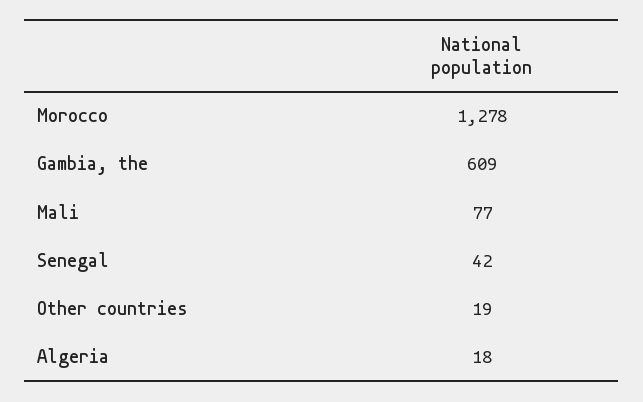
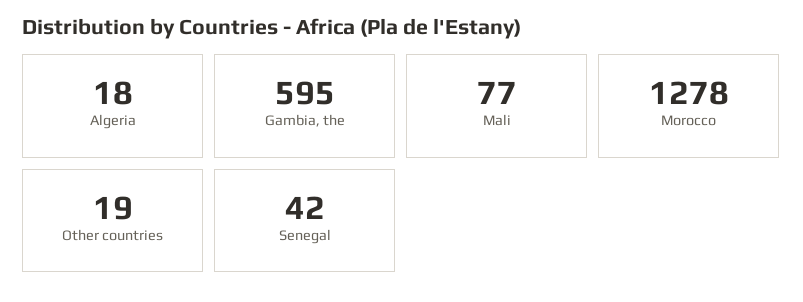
Gambia, the: 609 -> 595

